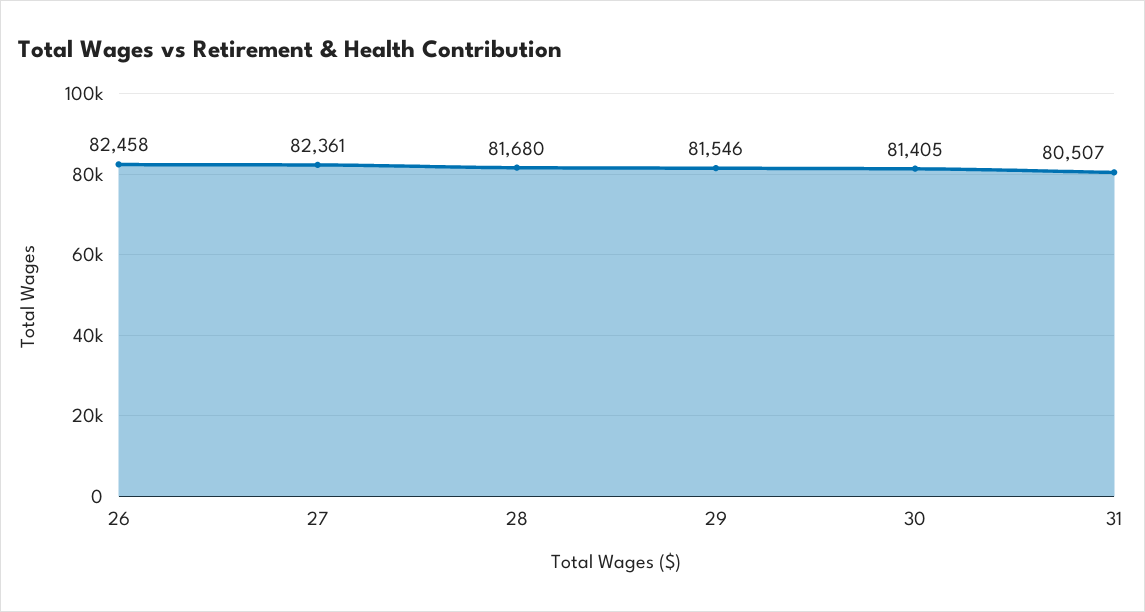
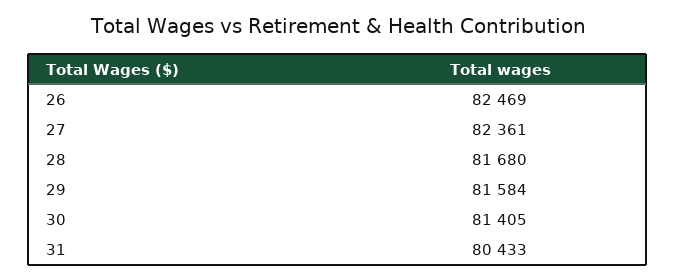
26: 82458 -> 82469
29: 81546 -> 81584
31: 80507 -> 80433

